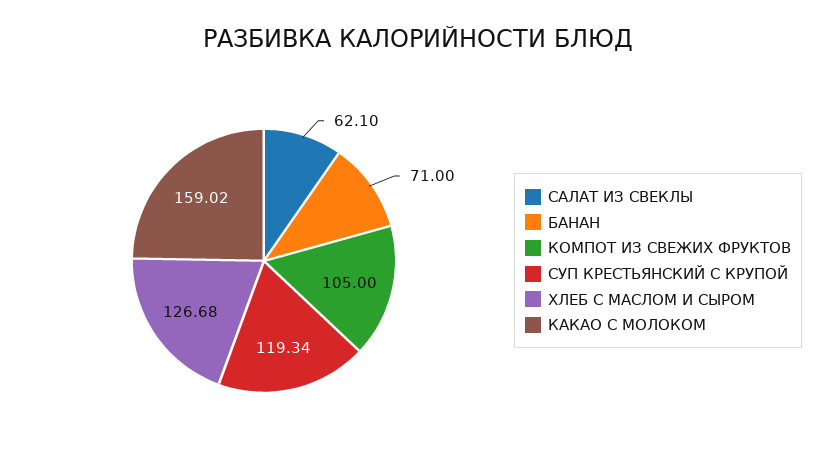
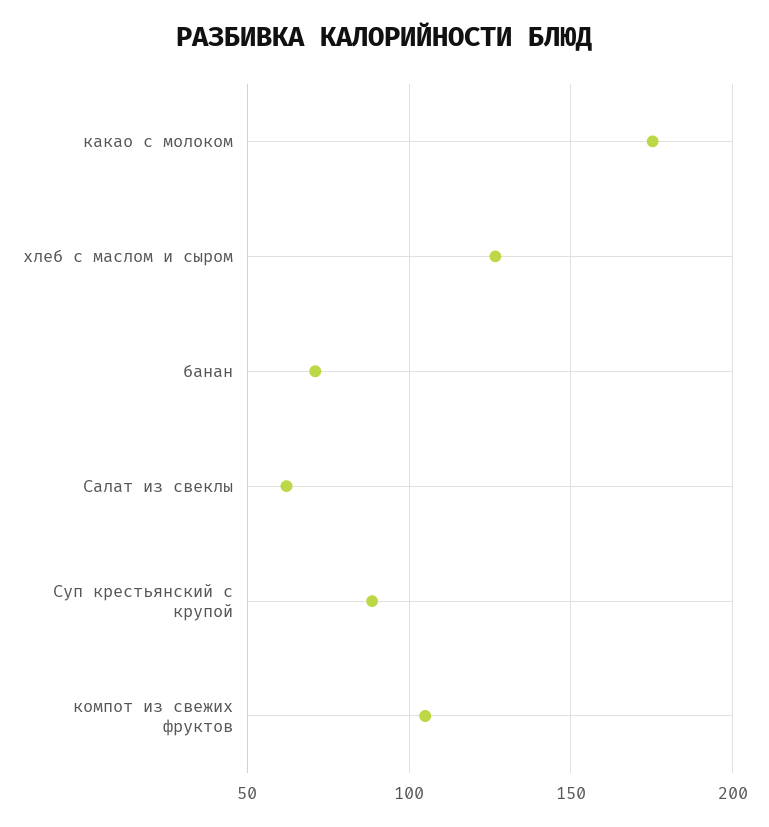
СУП КРЕСТЬЯНСКИЙ С КРУПОЙ: 119.34 -> 90
КАКАО С МОЛОКОМ: 159.02 -> 175

